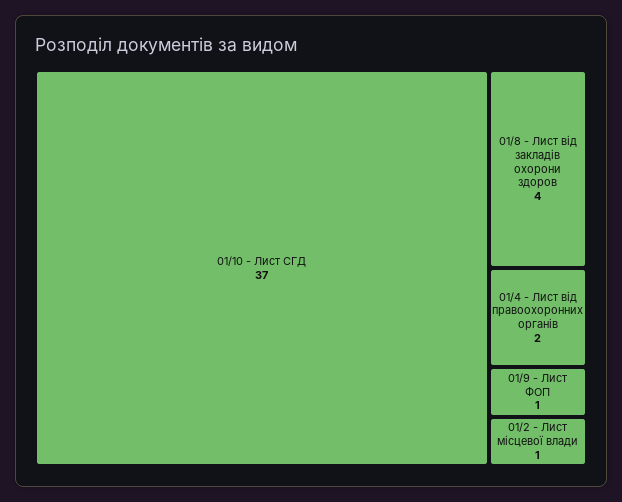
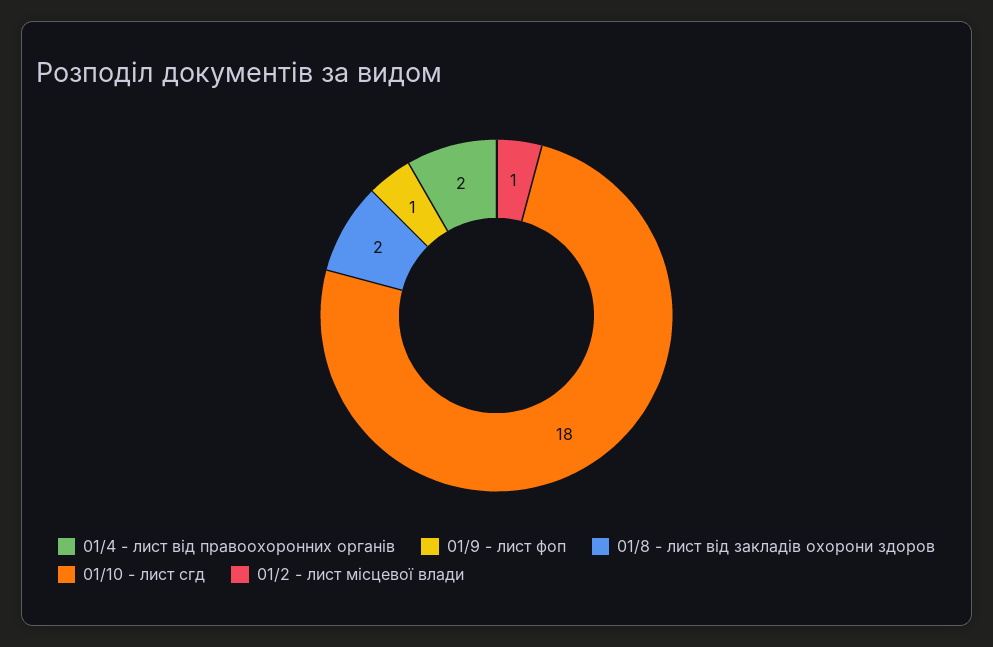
01/10 - Лист СГД: 37 -> 18
01/8 - Лист від закладів охорони здоров: 4 -> 2

